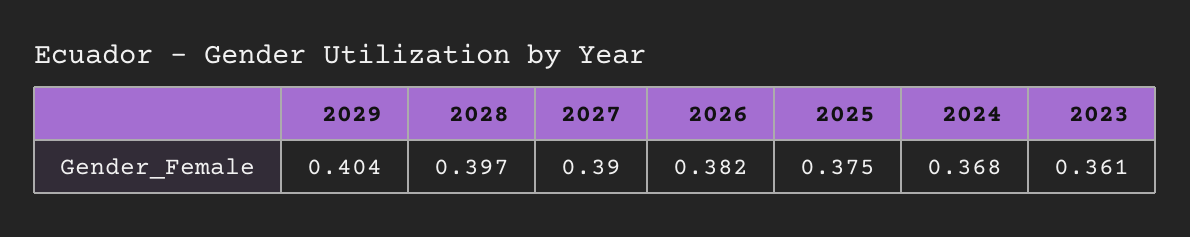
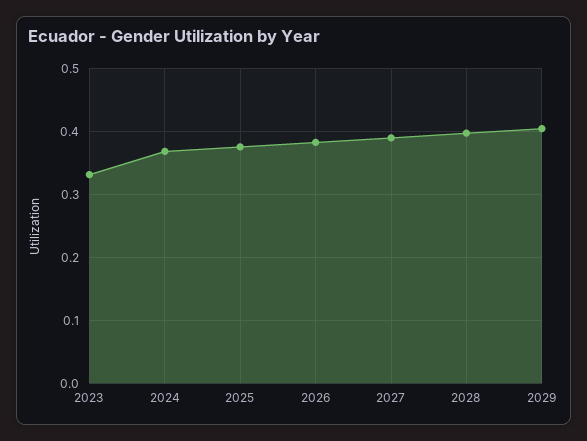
2023: 0.361 -> 0.33

